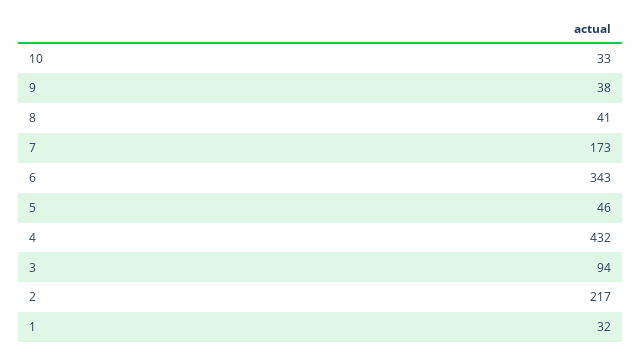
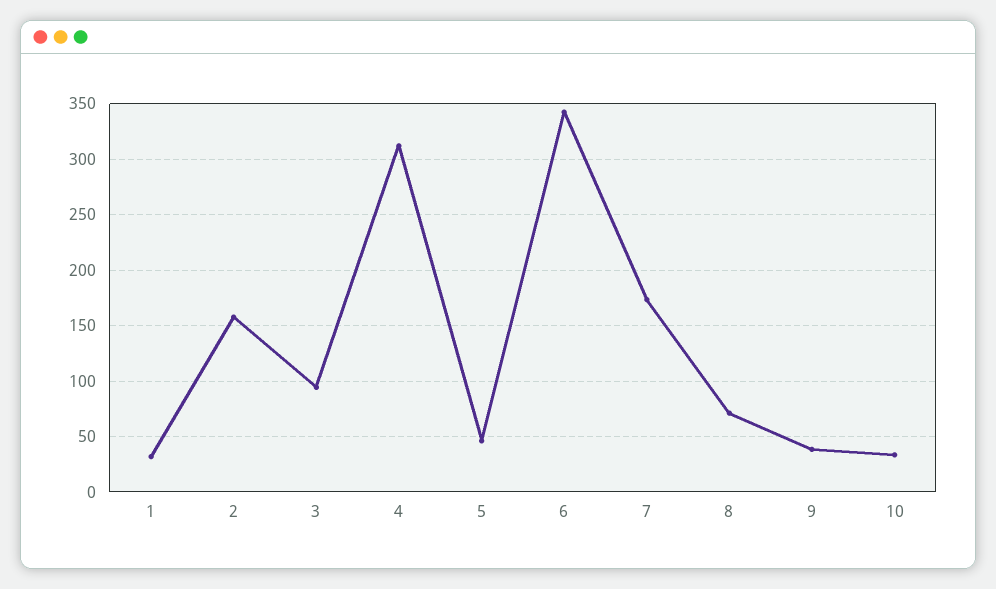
8: 41 -> 70
4: 432 -> 310
2: 217 -> 160

